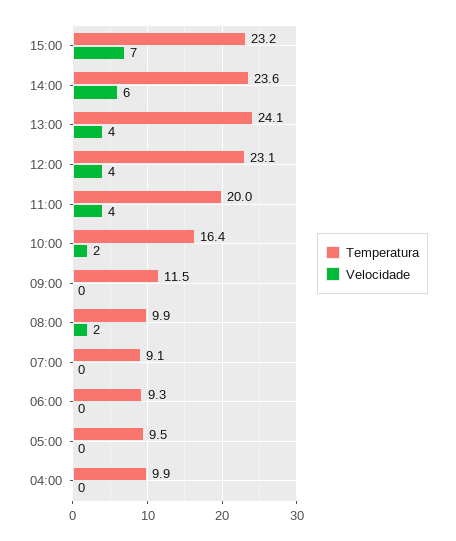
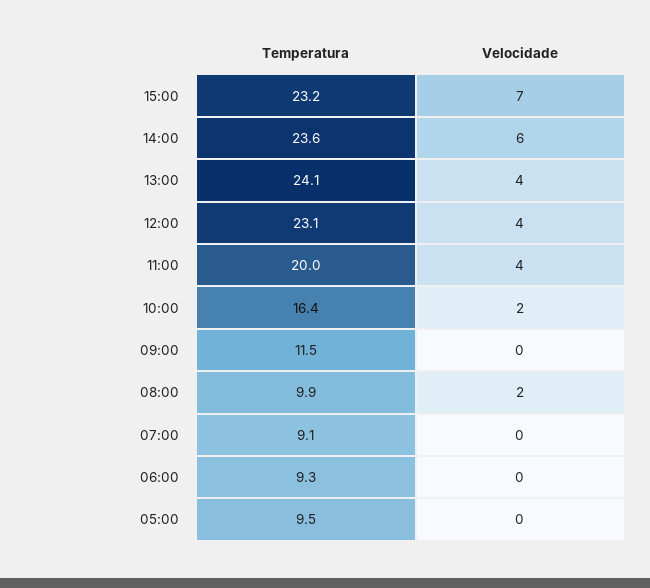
Temperatura, 04:00: 9.9 -> none
Velocidade, 04:00: 0 -> none

